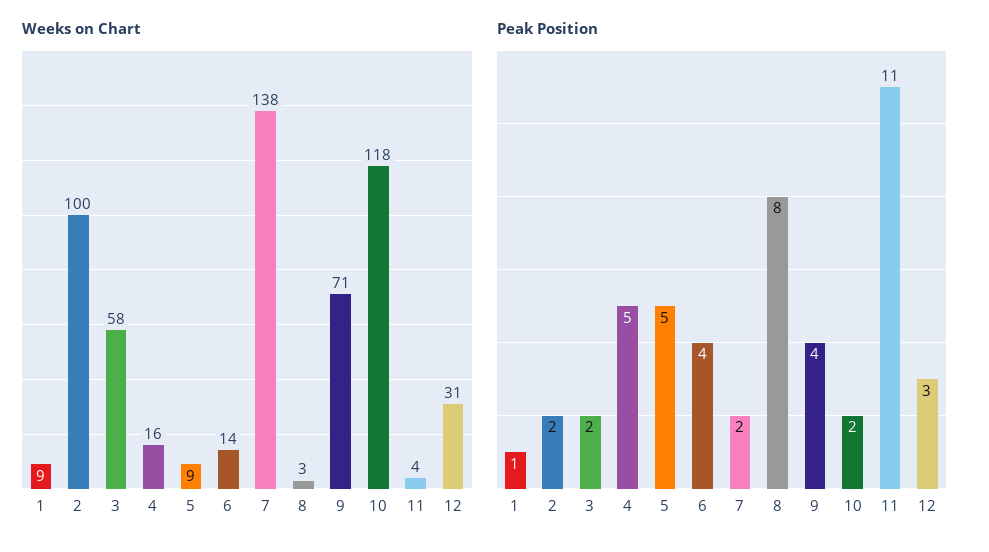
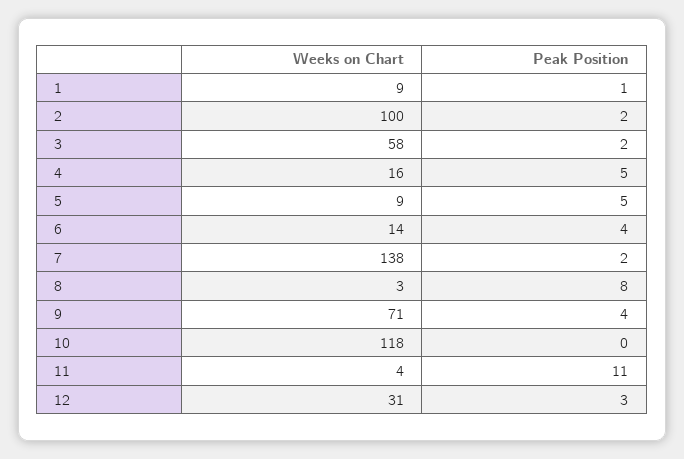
Peak Position, 10: 2 -> 0

